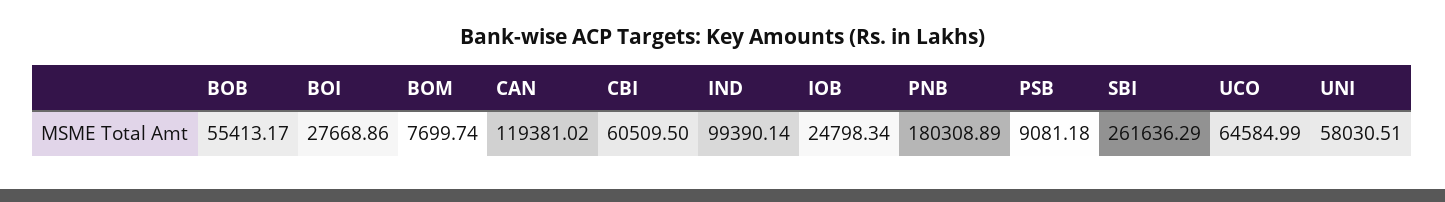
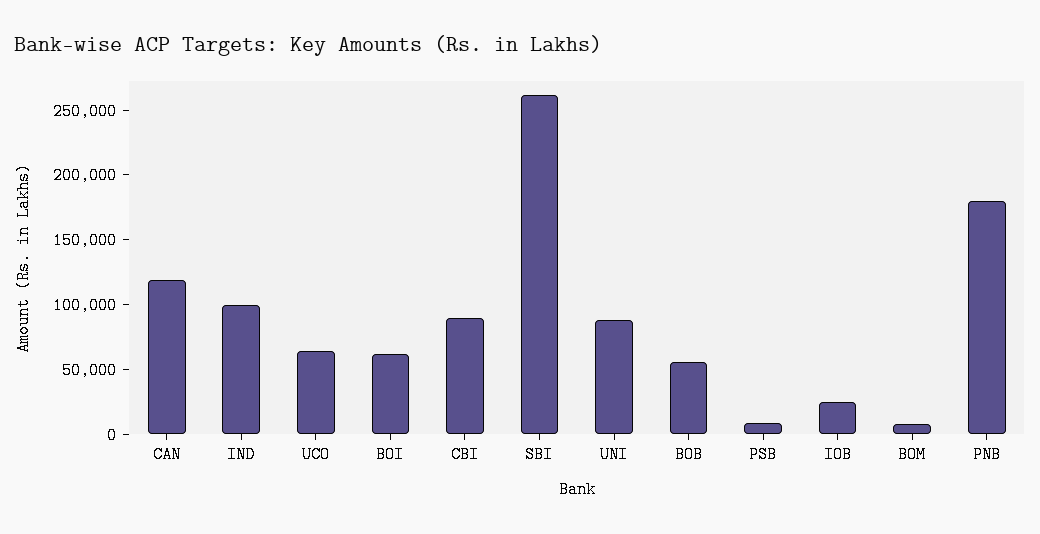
BOI: 27668.86 -> 60000
CBI: 60509.5 -> 90000
UNI: 58030.51 -> 90000

